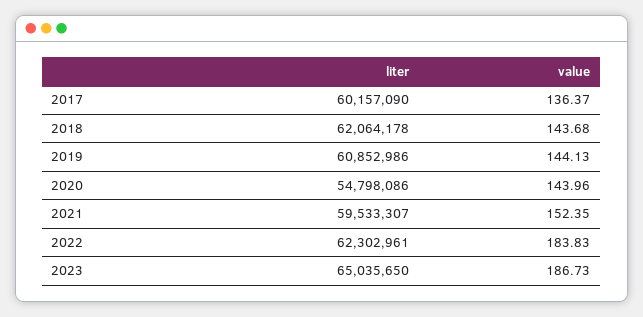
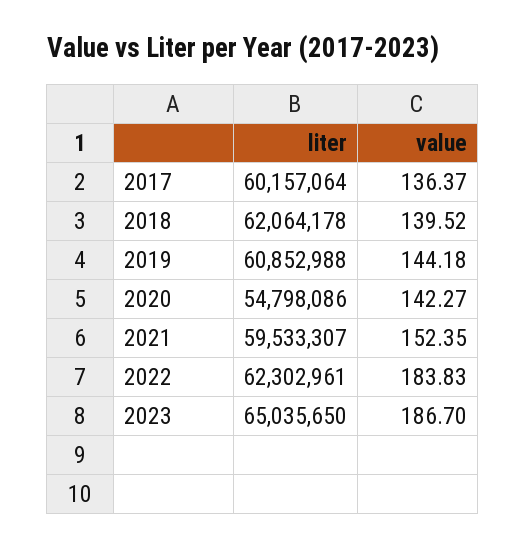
liter, 2017: 60157090 -> 60157064
value, 2018: 143.68 -> 139.52
liter, 2019: 60852986 -> 60852988
value, 2019: 144.13 -> 144.18
value, 2020: 143.96 -> 142.27
value, 2023: 186.73 -> 186.7

